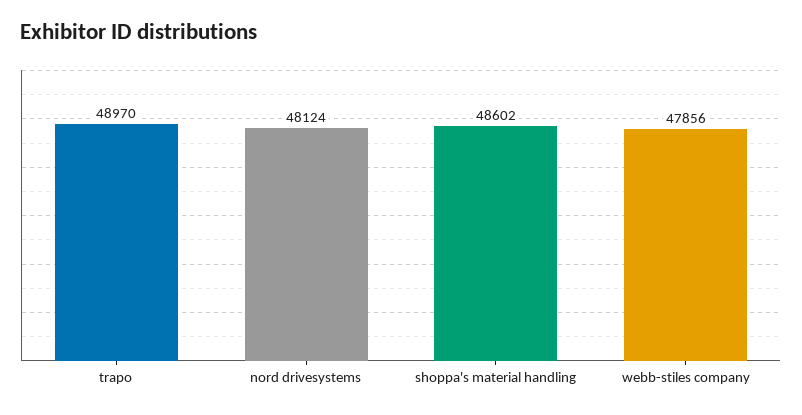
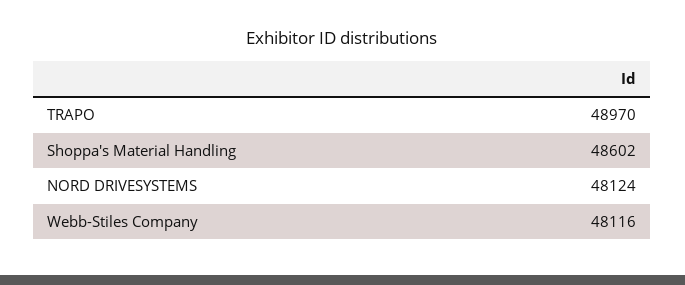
webb-stiles company: 47856 -> 48116

